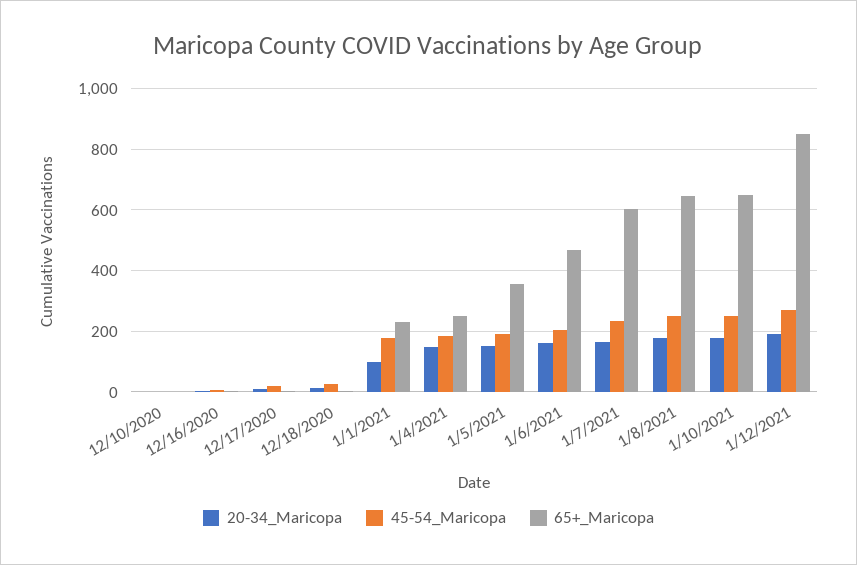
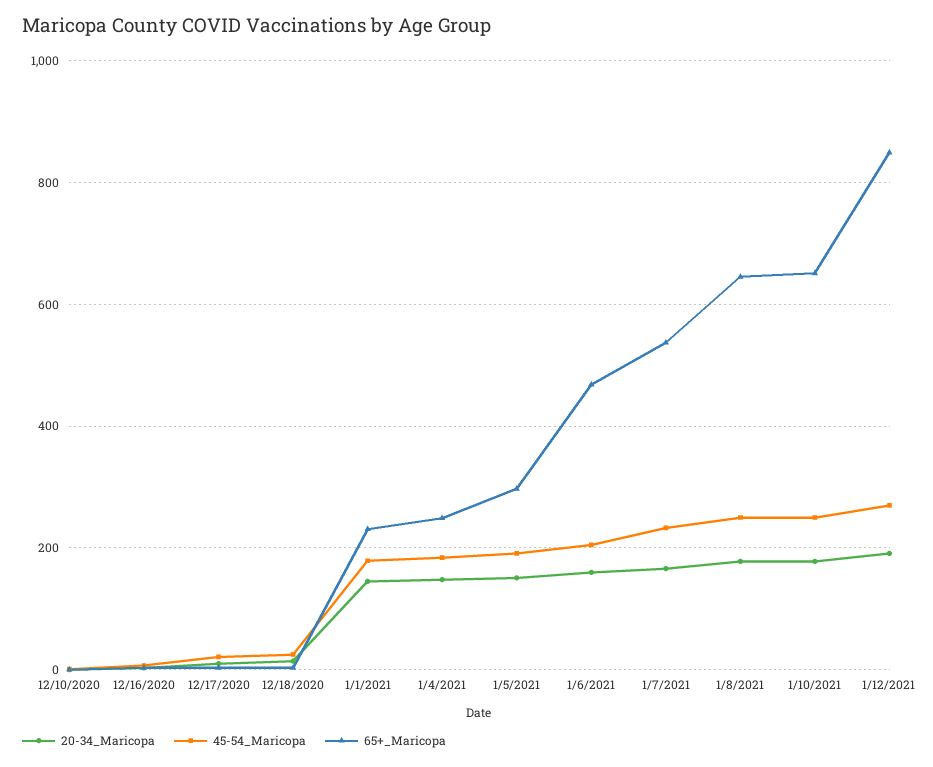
20-34_Maricopa, 1/1/2021: 100 -> 140
65+_Maricopa, 1/5/2021: 360 -> 300
65+_Maricopa, 1/7/2021: 600 -> 540

